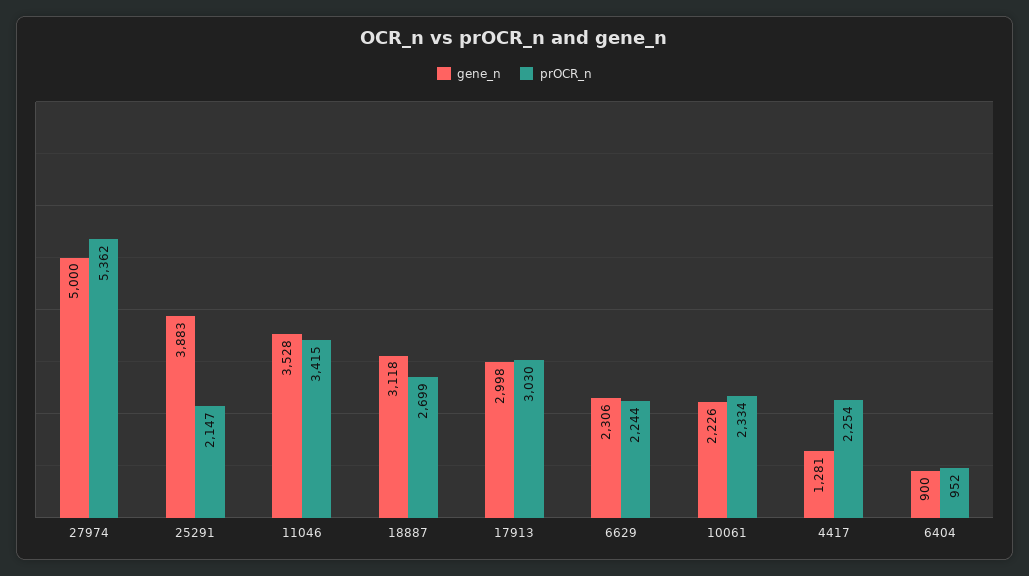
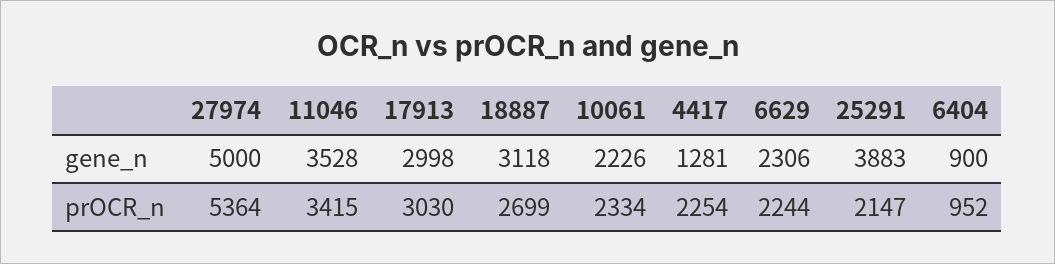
prOCR_n, 27974: 5362 -> 5364

